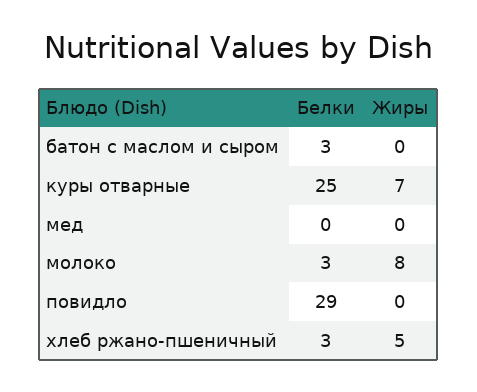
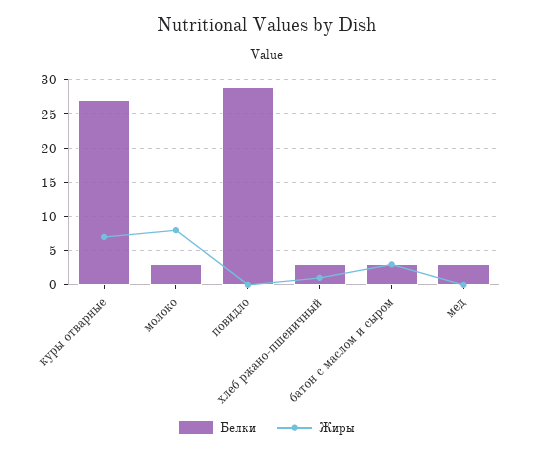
Жиры, батон с маслом и сыром: 0 -> 3
Белки, куры отварные: 25 -> 27
Белки, мед: 0 -> 3
Жиры, хлеб ржано-пшеничный: 5 -> 1

